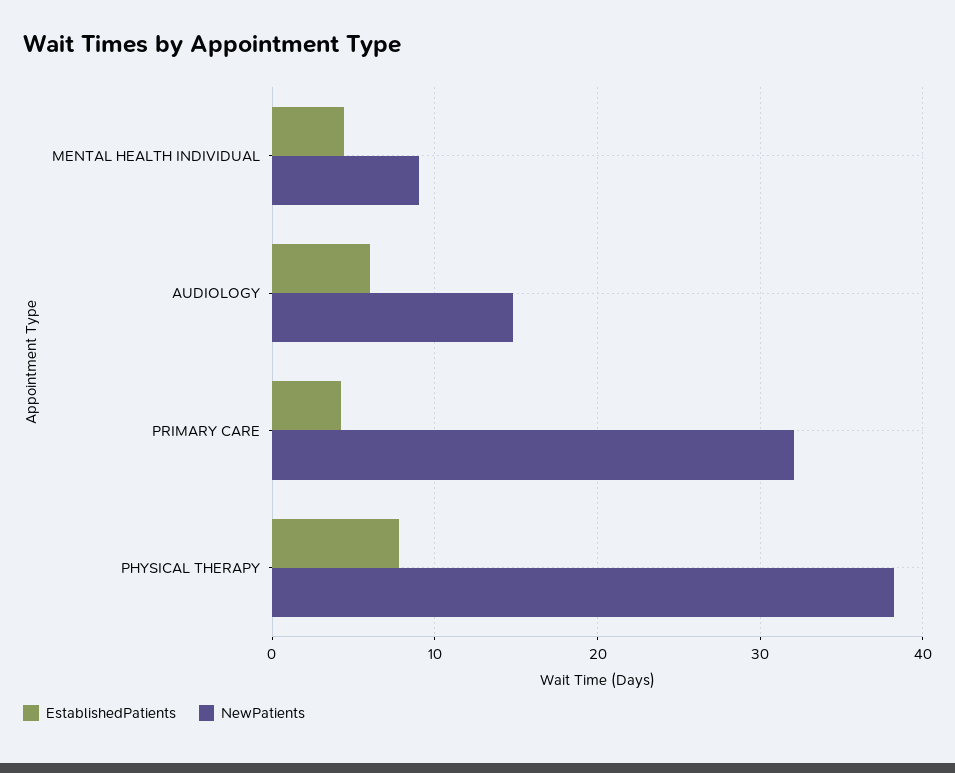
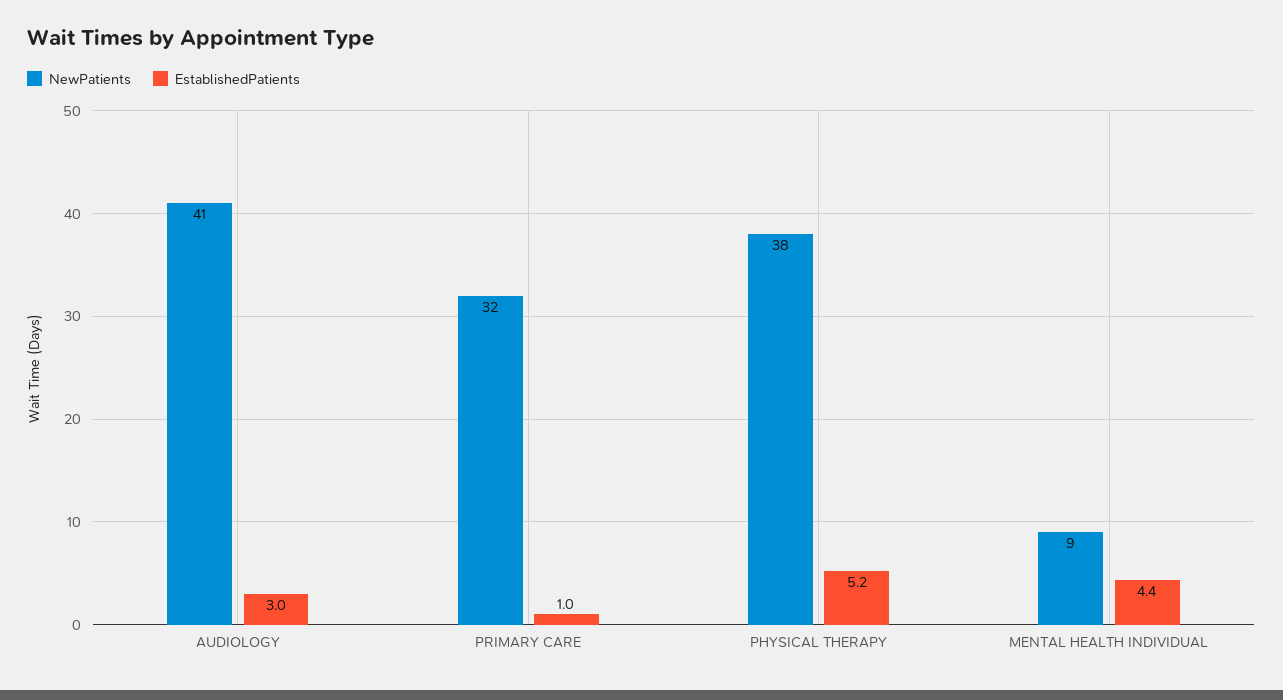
EstablishedPatients, AUDIOLOGY: 6 -> 3
NewPatients, AUDIOLOGY: 15 -> 41
EstablishedPatients, PRIMARY CARE: 4 -> 1
EstablishedPatients, PHYSICAL THERAPY: 8 -> 5.2

